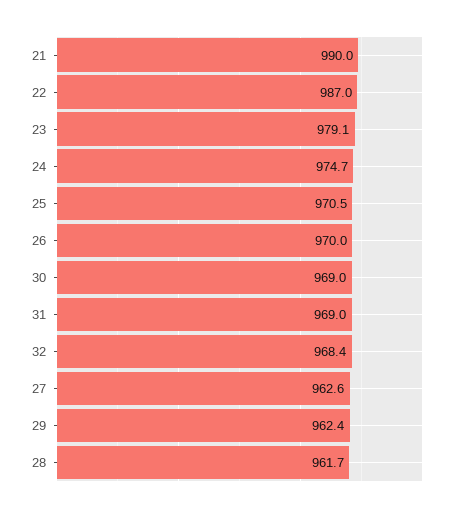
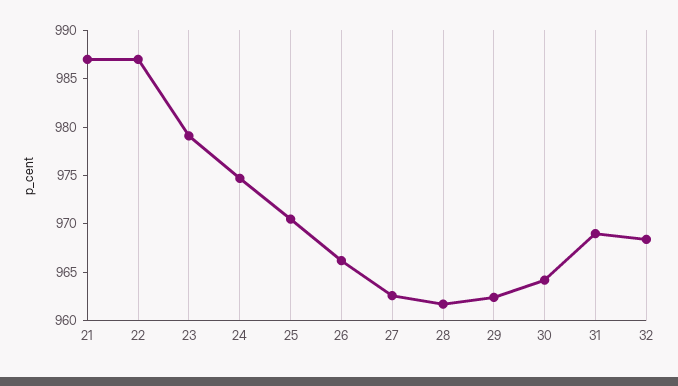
21: 990 -> 987
26: 970 -> 966
30: 969 -> 964

